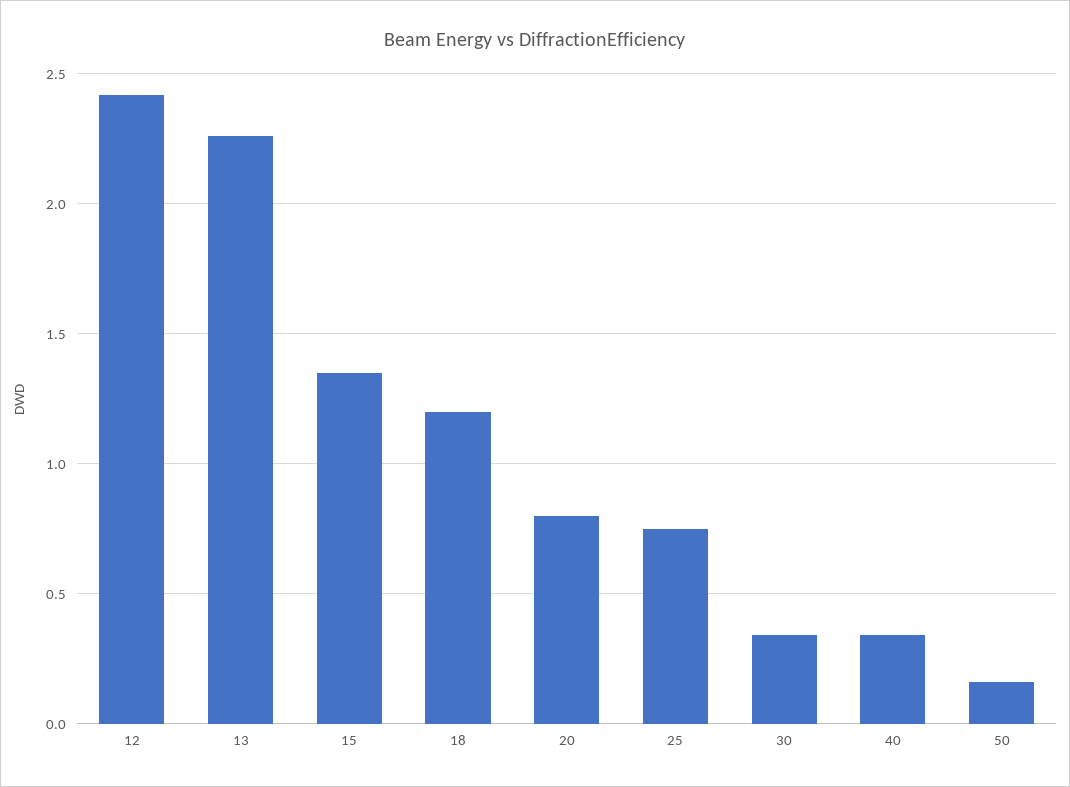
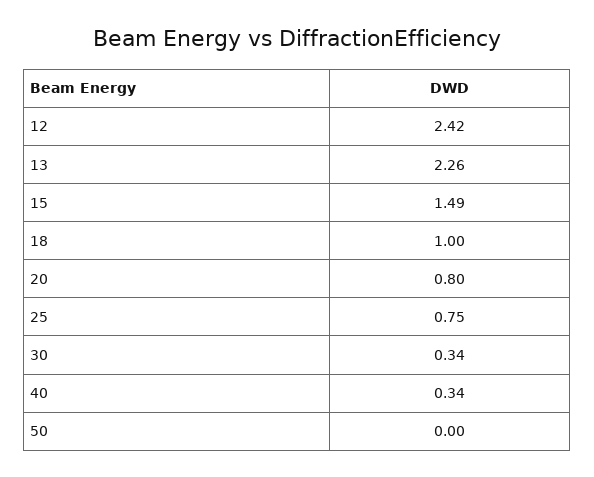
15: 1.35 -> 1.49
18: 1.2 -> 1
50: 0.15 -> 0

